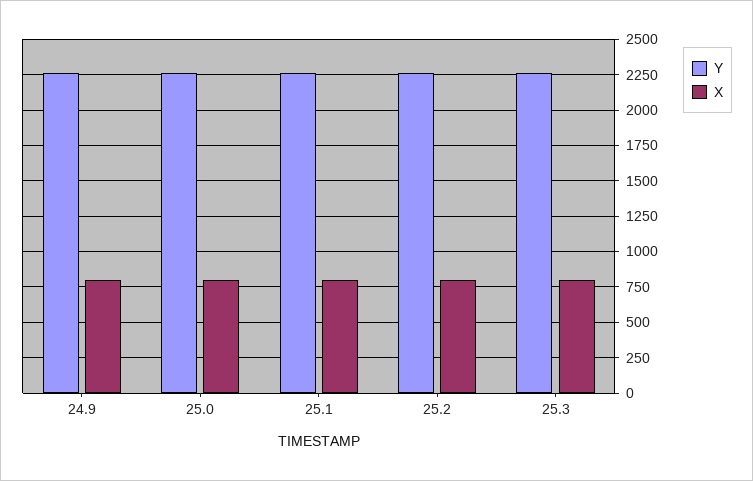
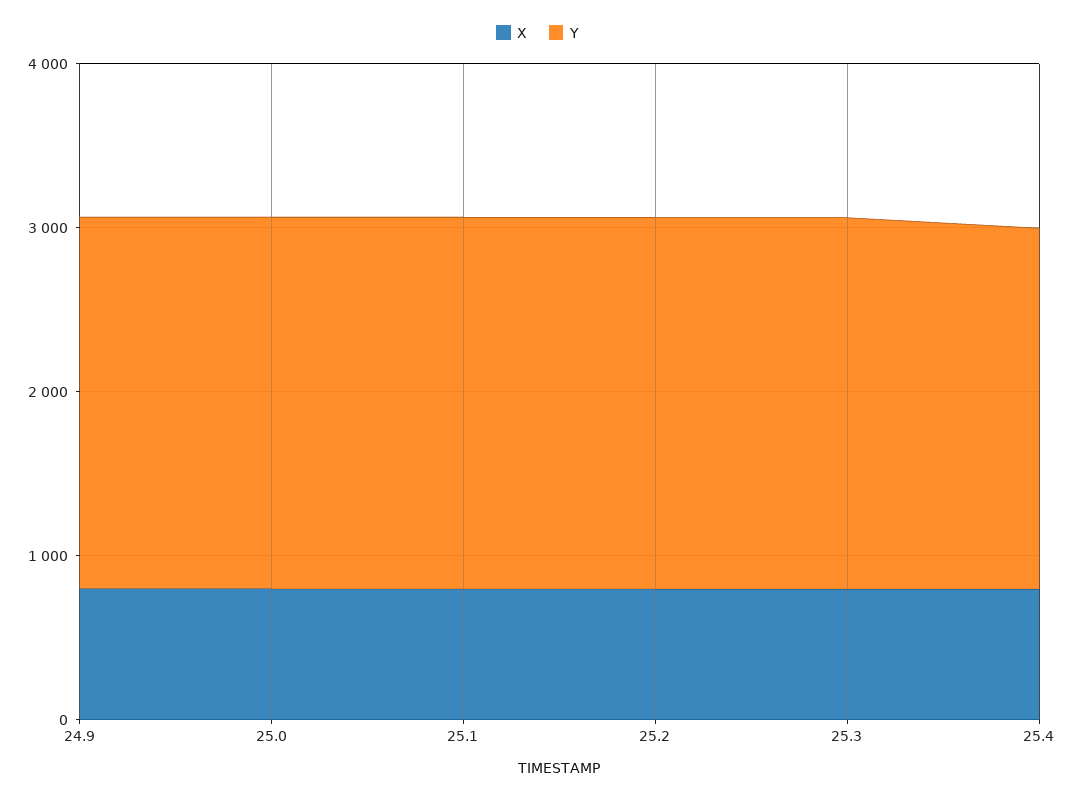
X, 25.4: none -> 800
Y, 25.4: none -> 2200

